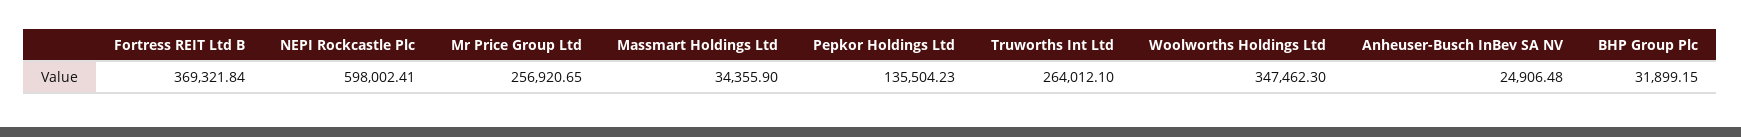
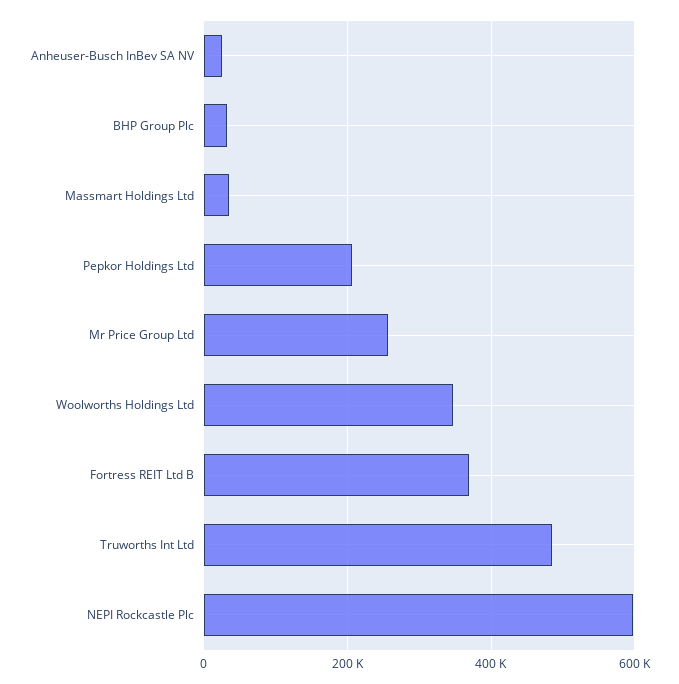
Pepkor Holdings Ltd: 135504.23 -> 200000
Truworths Int Ltd: 264012.1 -> 480000

